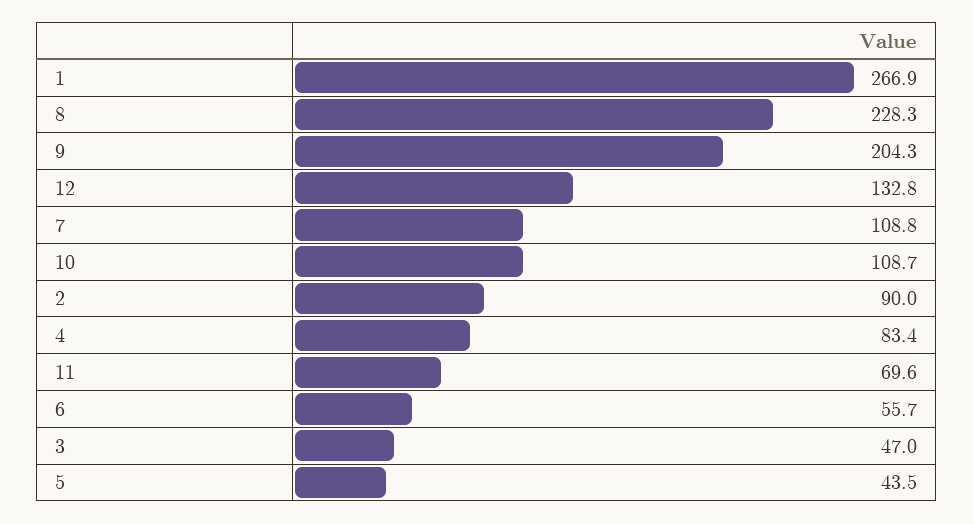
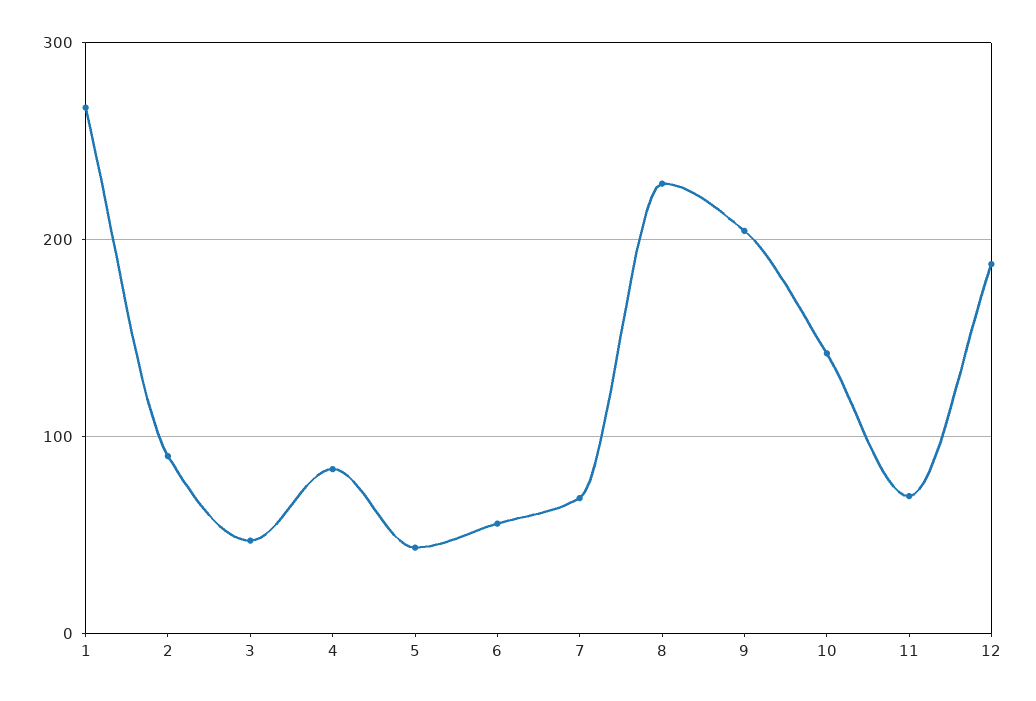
12: 132.8 -> 190
7: 108.8 -> 70
10: 108.7 -> 140

